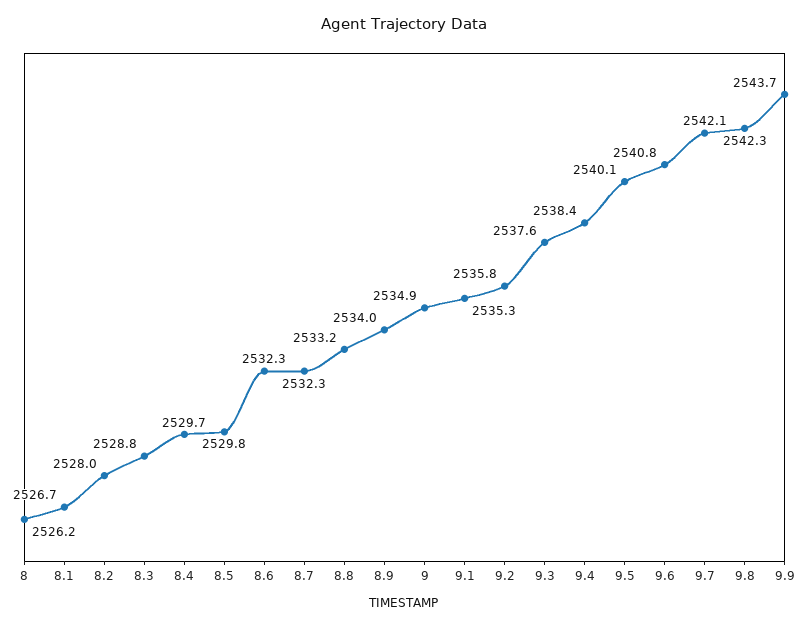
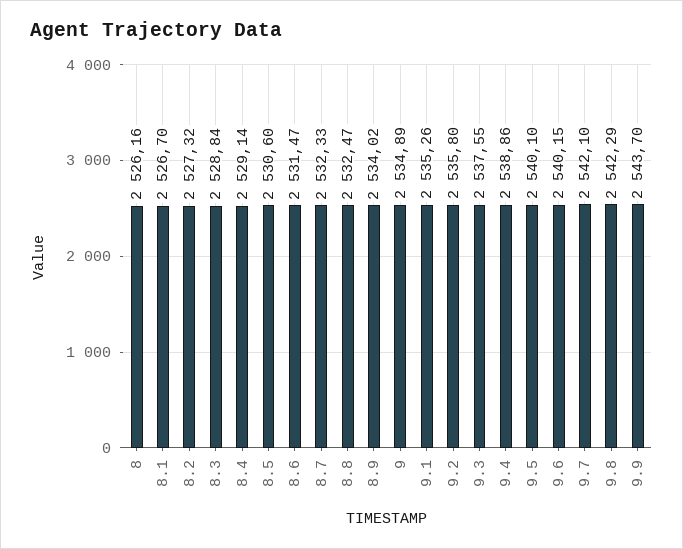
8.2: 2528 -> 2527.32
8.4: 2529.7 -> 2529.14
8.5: 2529.8 -> 2530.6
8.6: 2532.3 -> 2531.47
8.8: 2533.2 -> 2532.47
9.4: 2538.4 -> 2538.86
9.6: 2540.8 -> 2540.15

